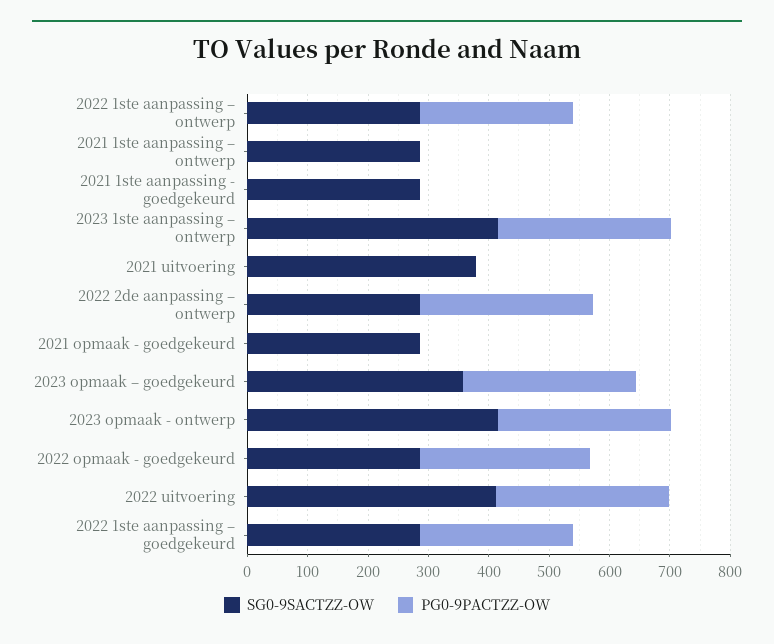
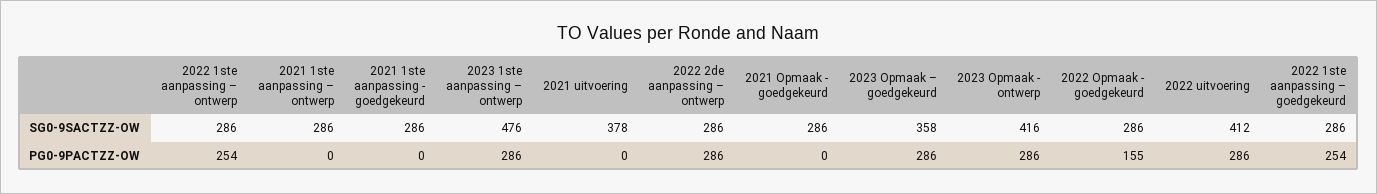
SG0-9SACTZZ-OW, 2023 1ste aanpassing – ontwerp: 420 -> 476
PG0-9PACTZZ-OW, 2022 opmaak - goedgekeurd: 280 -> 155

